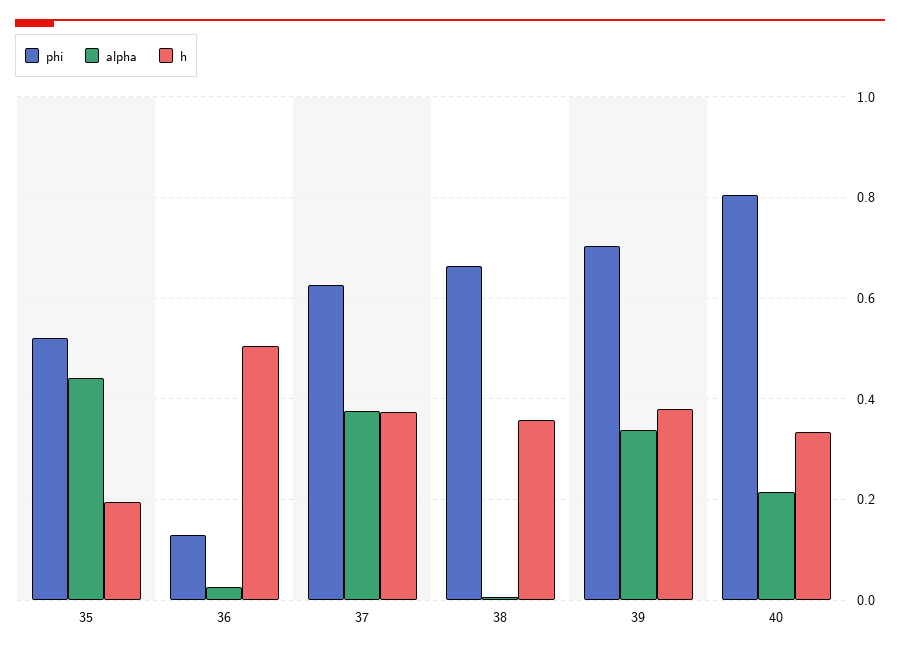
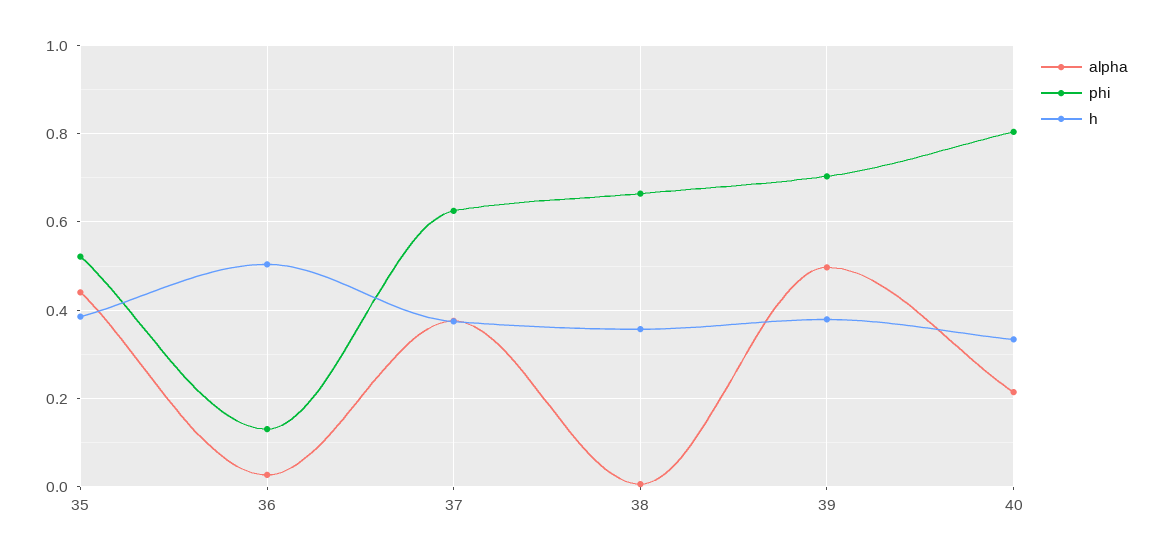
h, 35: 0.2 -> 0.38
alpha, 39: 0.34 -> 0.5

